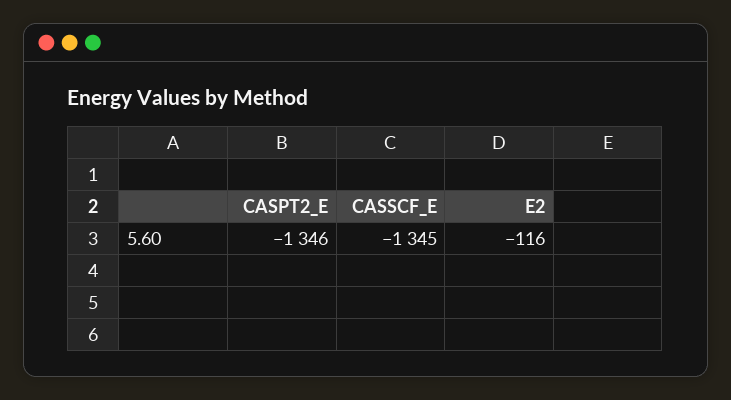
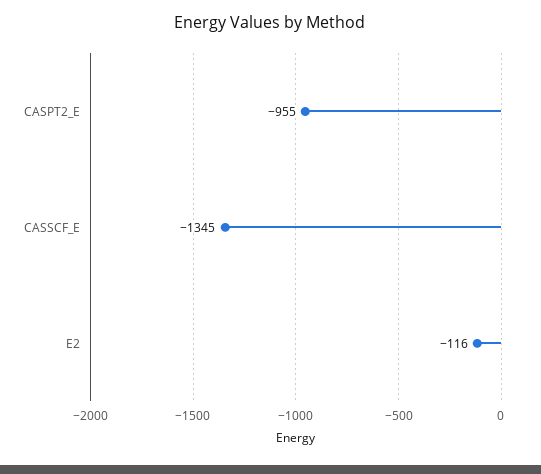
CASPT2_E: -1346 -> -955

